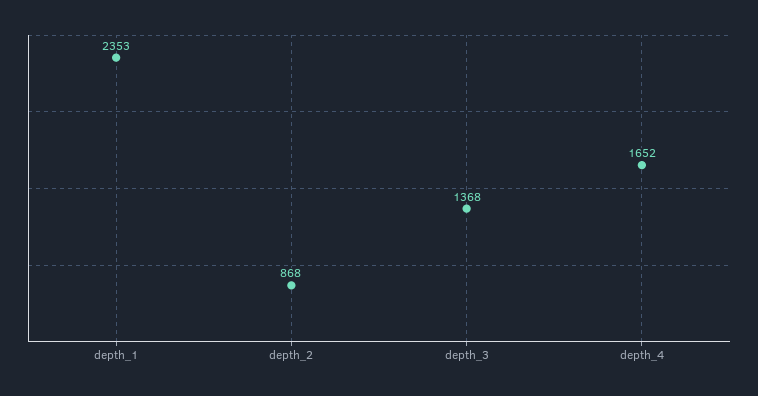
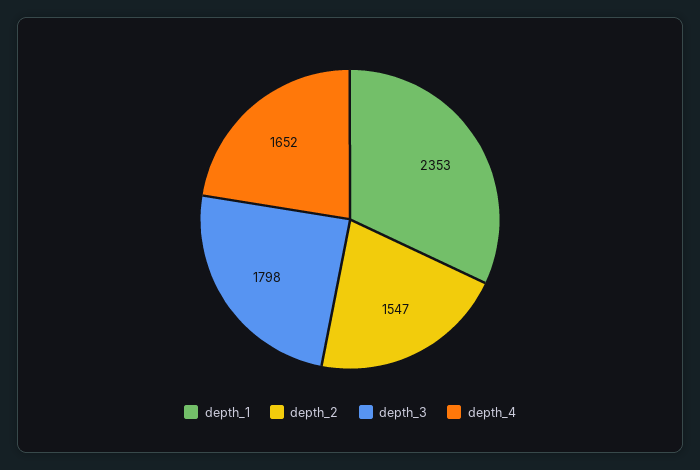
depth_2: 868 -> 1547
depth_3: 1368 -> 1798

